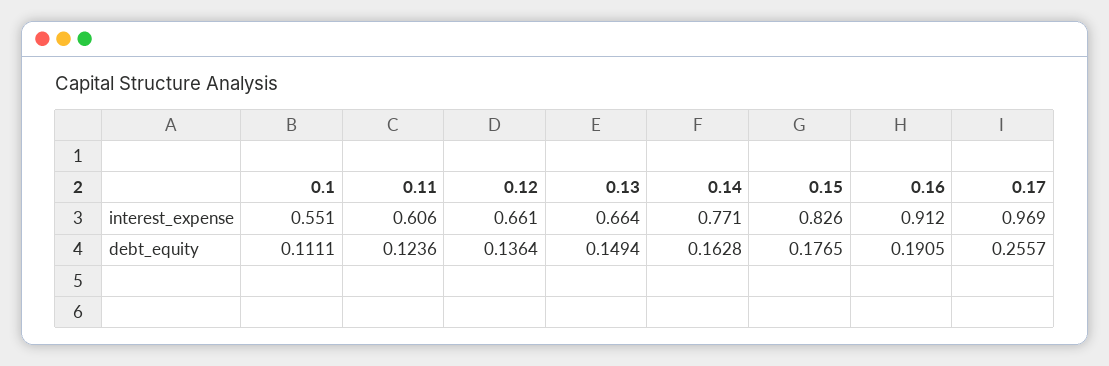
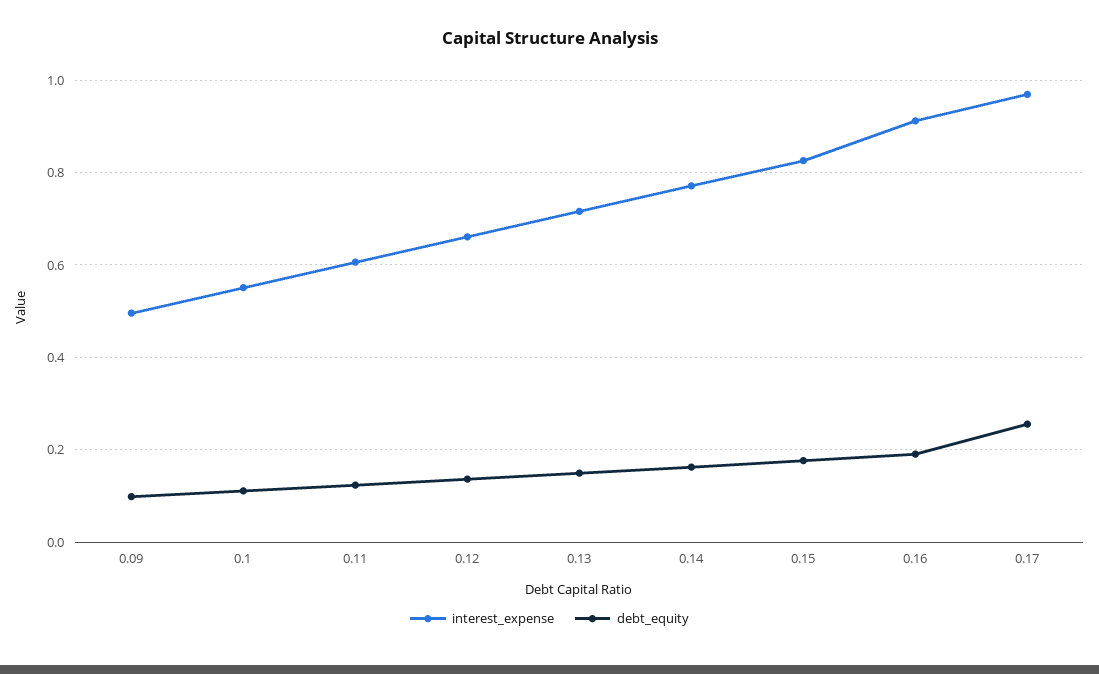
interest_expense, 0.13: 0.664 -> 0.72
interest_expense, 0.09: none -> 0.5
debt_equity, 0.09: none -> 0.1

